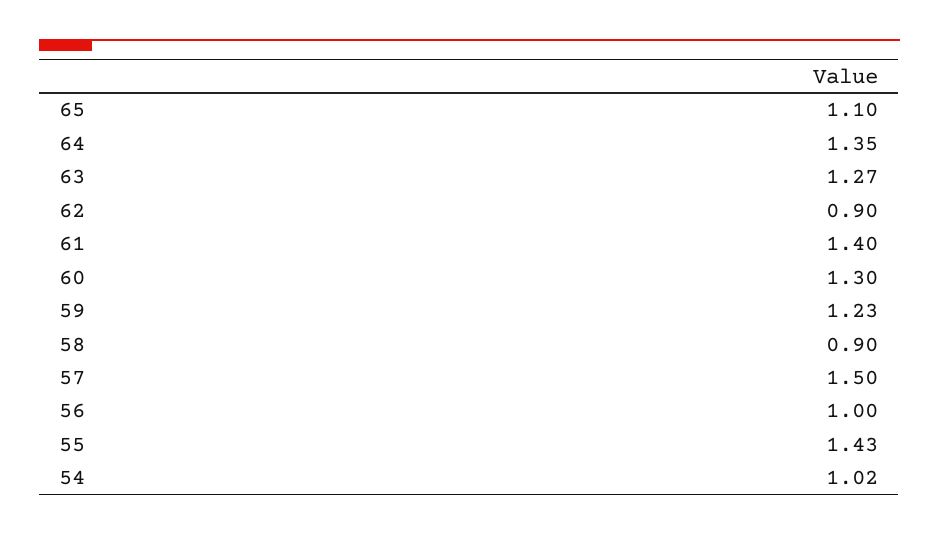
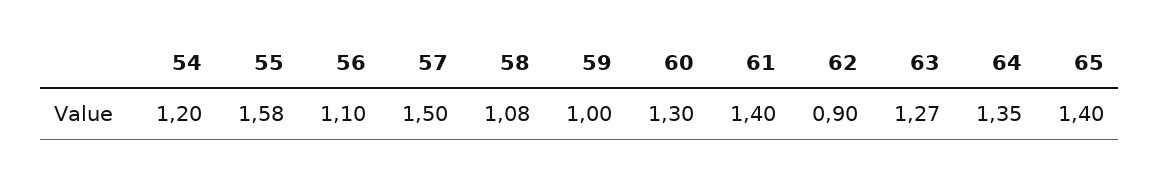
65: 1.1 -> 1.4
59: 1.23 -> 1
58: 0.9 -> 1.08
56: 1 -> 1.1
55: 1.43 -> 1.58
54: 1.02 -> 1.2

